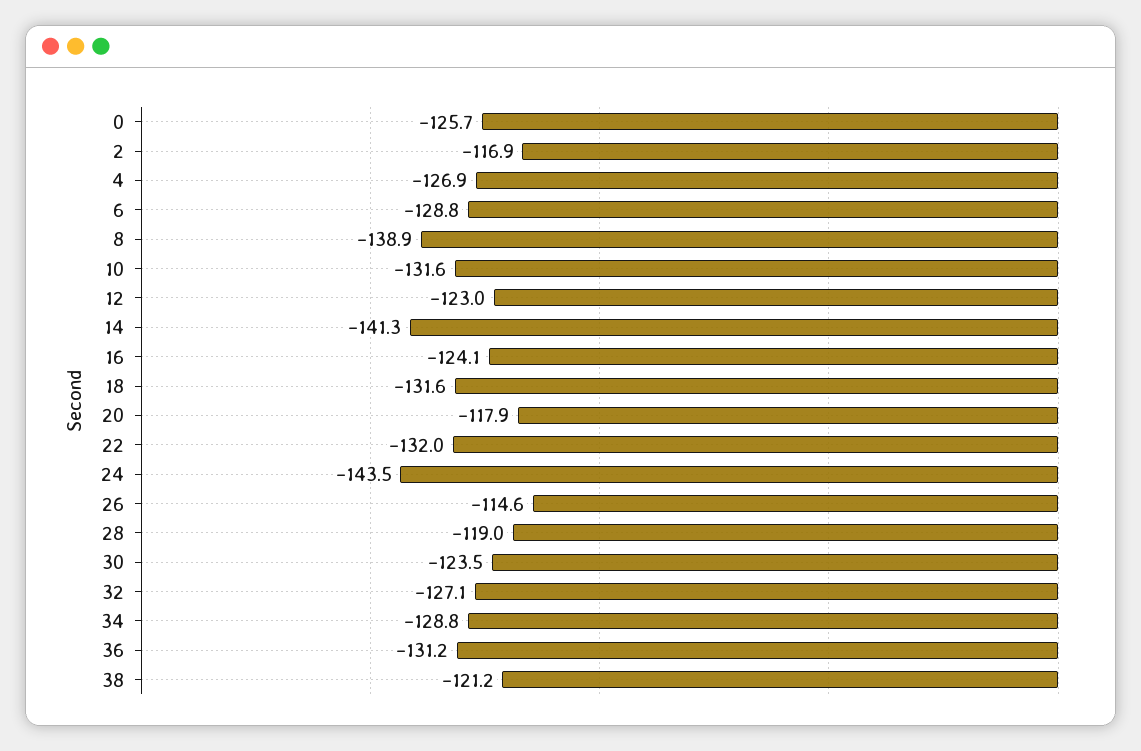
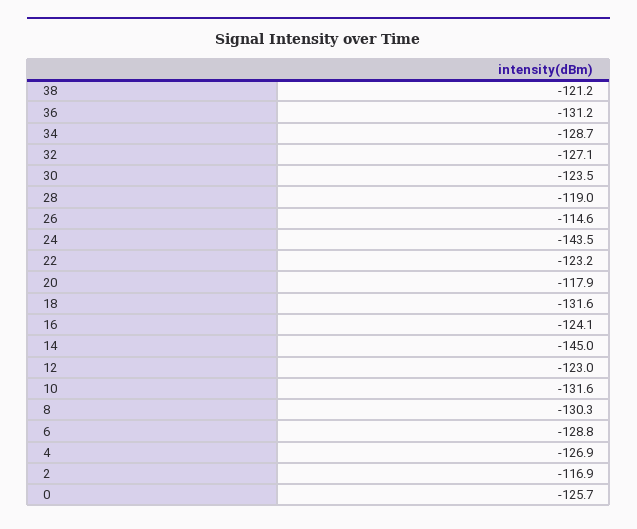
8: -138.9 -> -130.3
14: -141.3 -> -145
22: -132 -> -123.2
34: -128.8 -> -128.7

